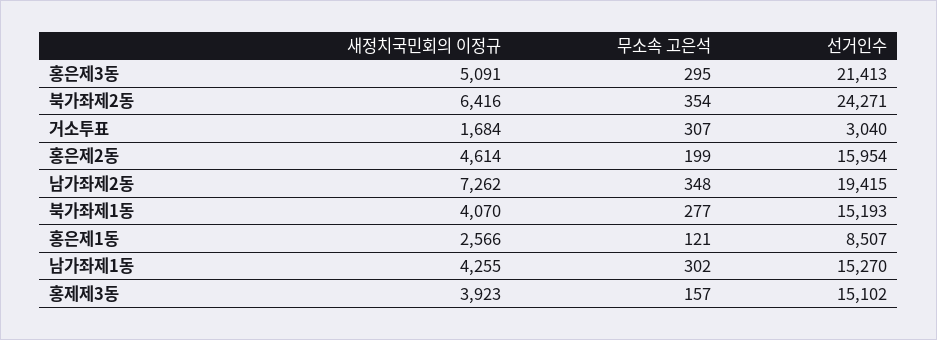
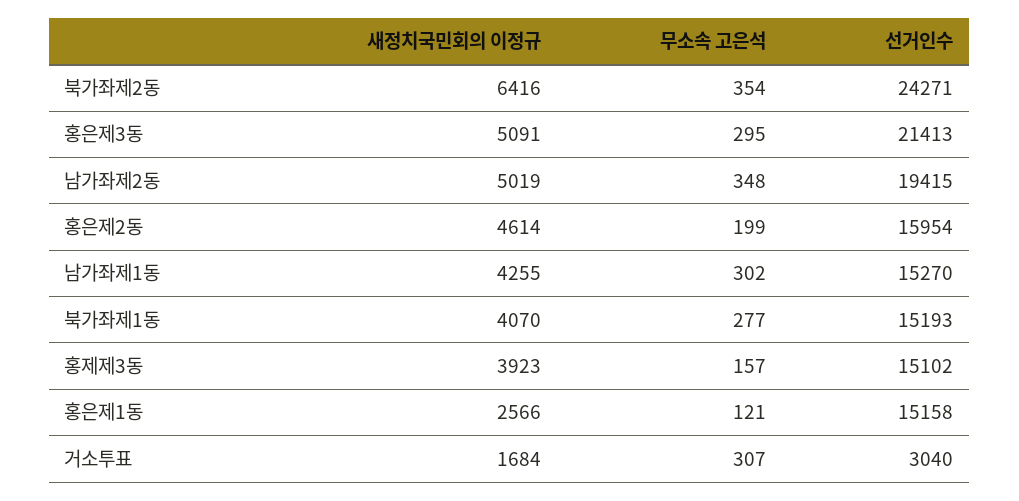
새정치국민회의 이정규, 남가좌제2동: 7262 -> 5019
선거인수, 홍은제1동: 8507 -> 15158

